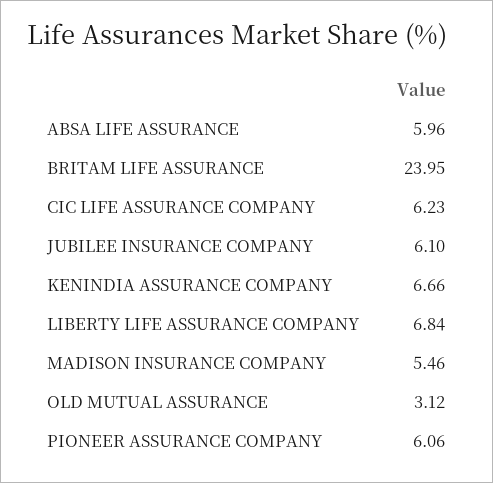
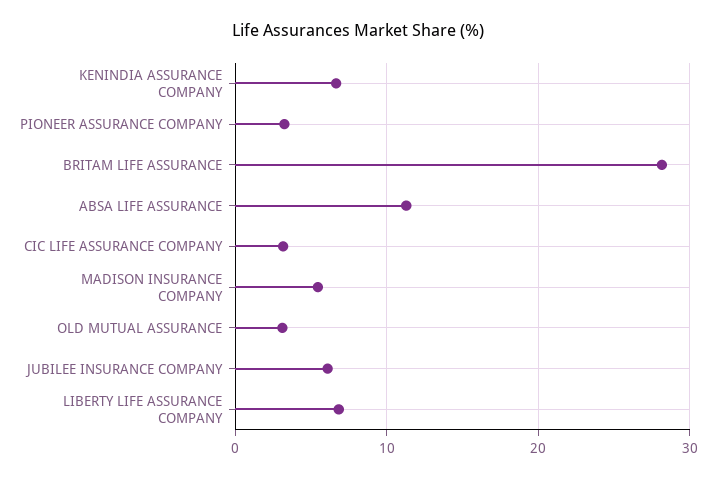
ABSA LIFE ASSURANCE: 5.96 -> 11
BRITAM LIFE ASSURANCE: 23.95 -> 28
CIC LIFE ASSURANCE COMPANY: 6.23 -> 3
PIONEER ASSURANCE COMPANY: 6.06 -> 3

